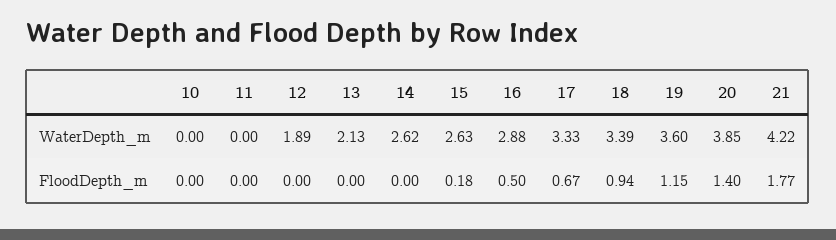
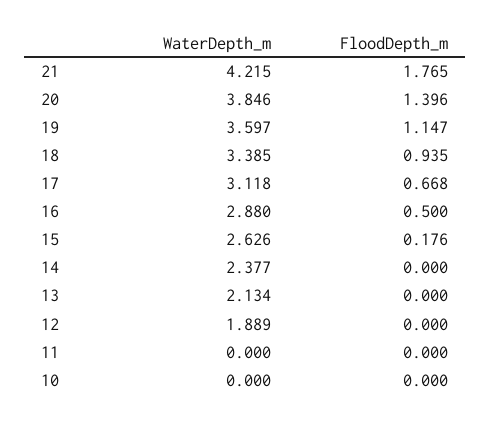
14, WaterDepth_m: 2.62 -> 2.377
17, WaterDepth_m: 3.33 -> 3.118

